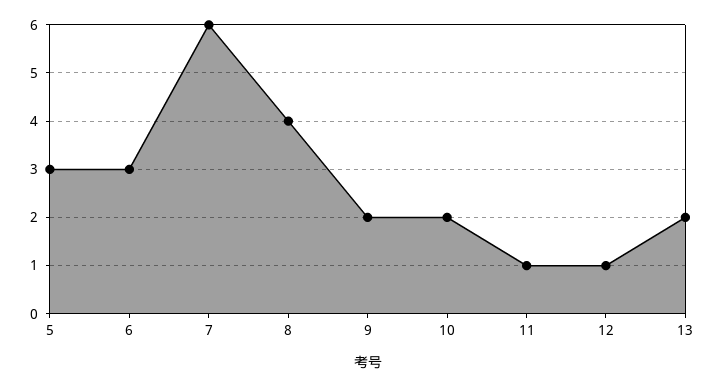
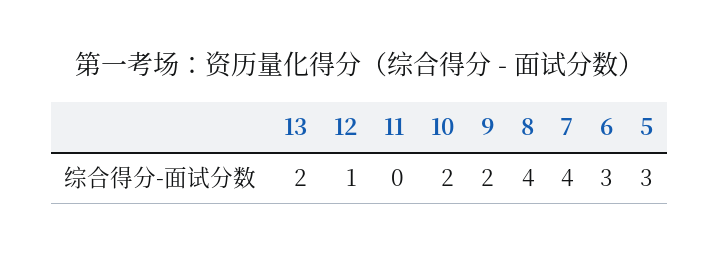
7: 6 -> 4
11: 1 -> 0

